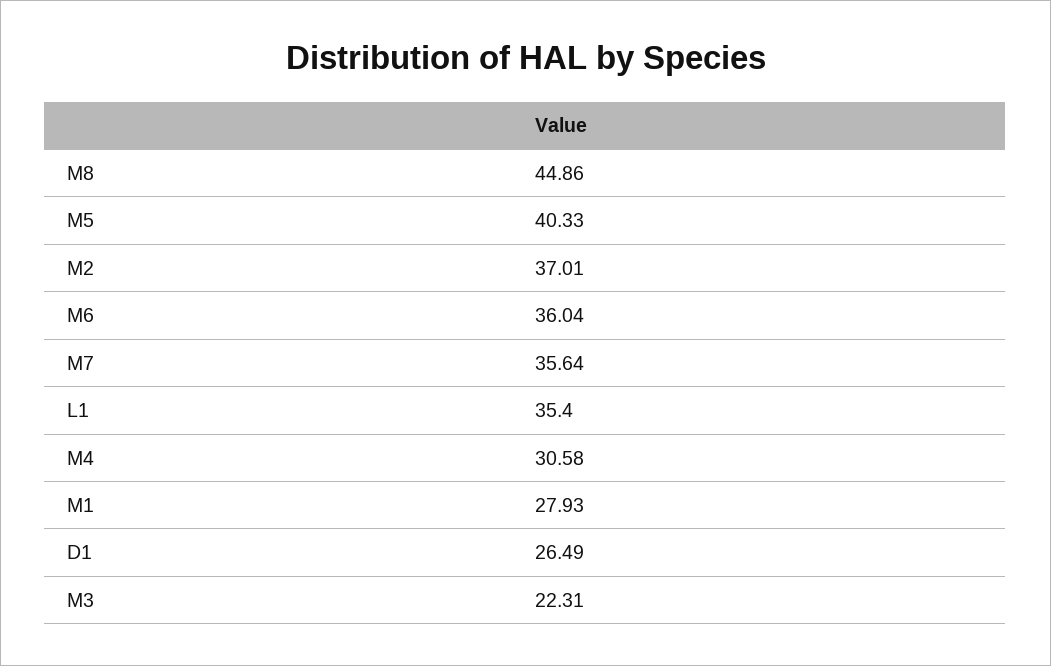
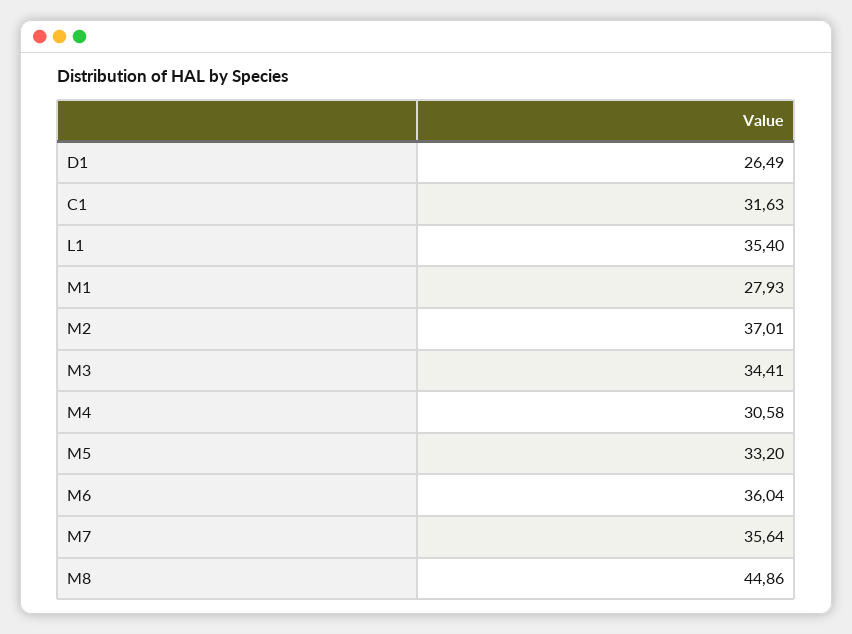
M5: 40.33 -> 33.2
M3: 22.31 -> 34.41
C1: none -> 31.63

